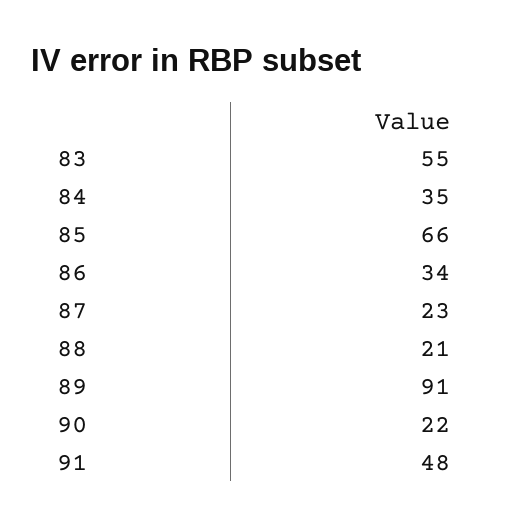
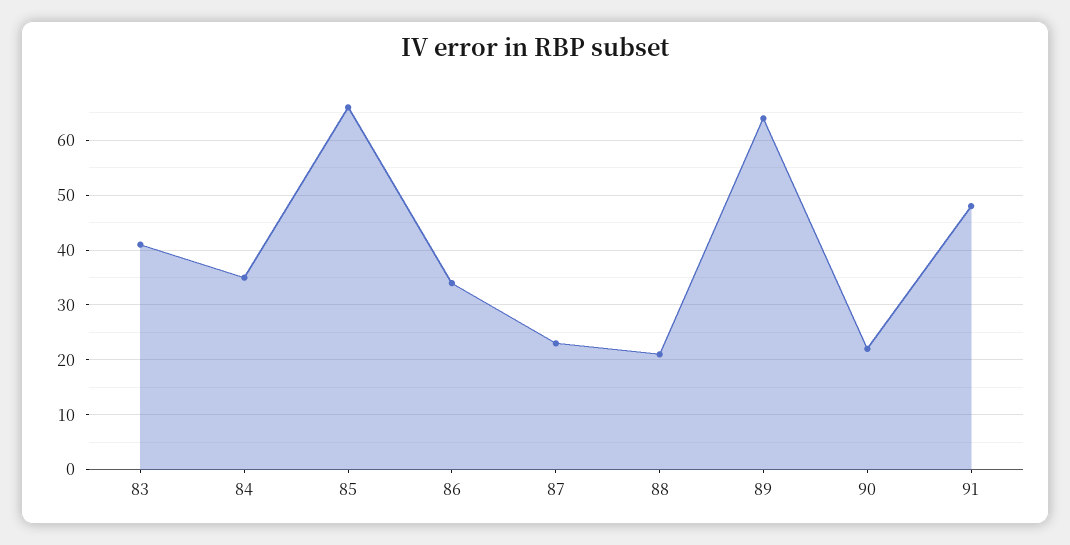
83: 55 -> 40
89: 91 -> 65

